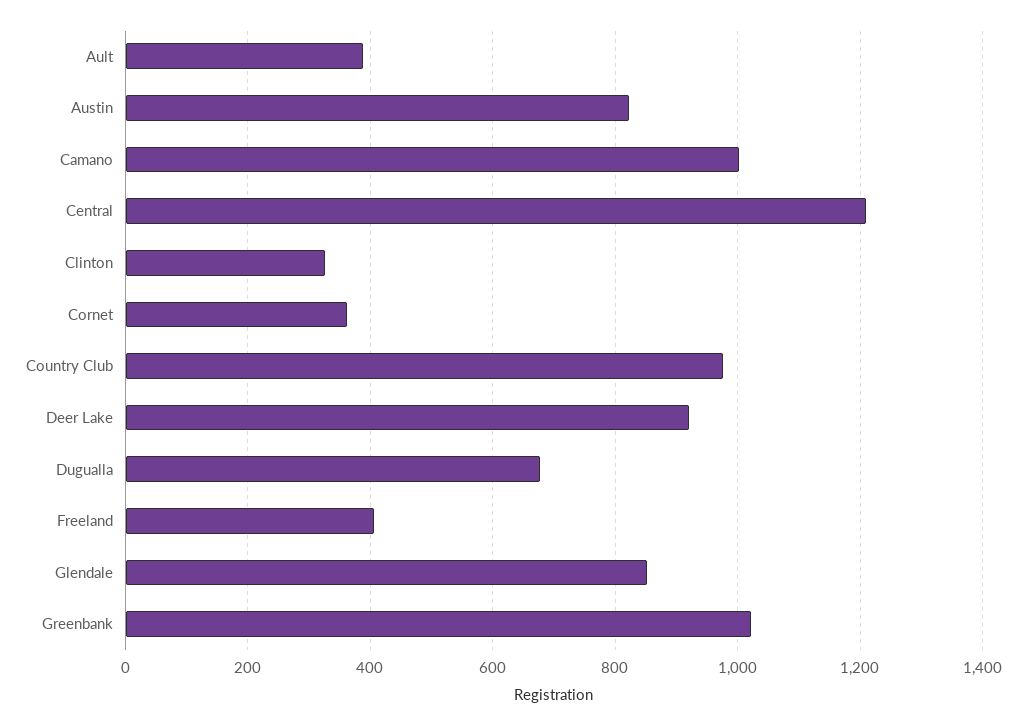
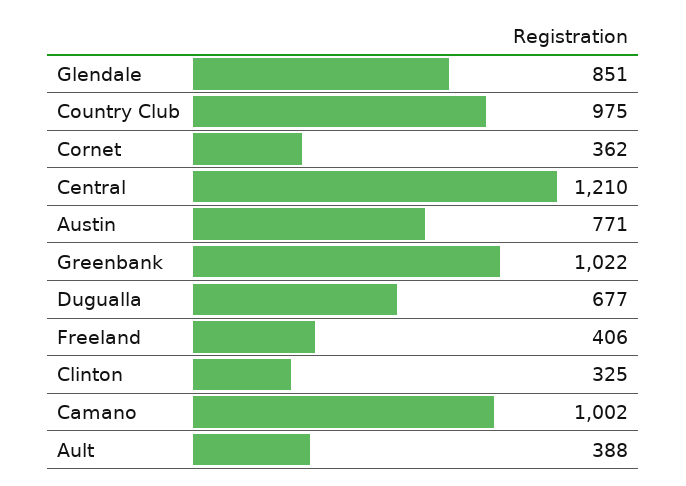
Austin: 820 -> 771
Deer Lake: 920 -> none

